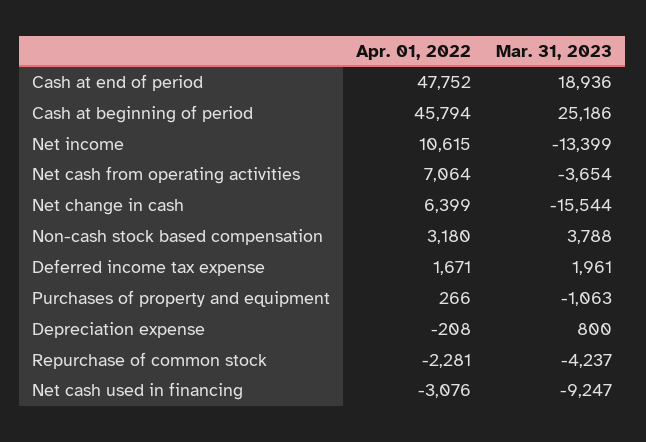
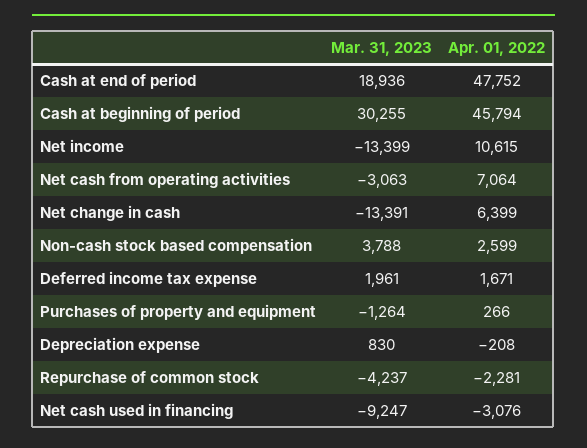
Mar. 31, 2023, Cash at beginning of period: 25186 -> 30255
Mar. 31, 2023, Net cash from operating activities: -3654 -> -3063
Mar. 31, 2023, Net change in cash: -15544 -> -13391
Apr. 01, 2022, Non-cash stock based compensation: 3180 -> 2599
Mar. 31, 2023, Purchases of property and equipment: -1063 -> -1264
Mar. 31, 2023, Depreciation expense: 800 -> 830

